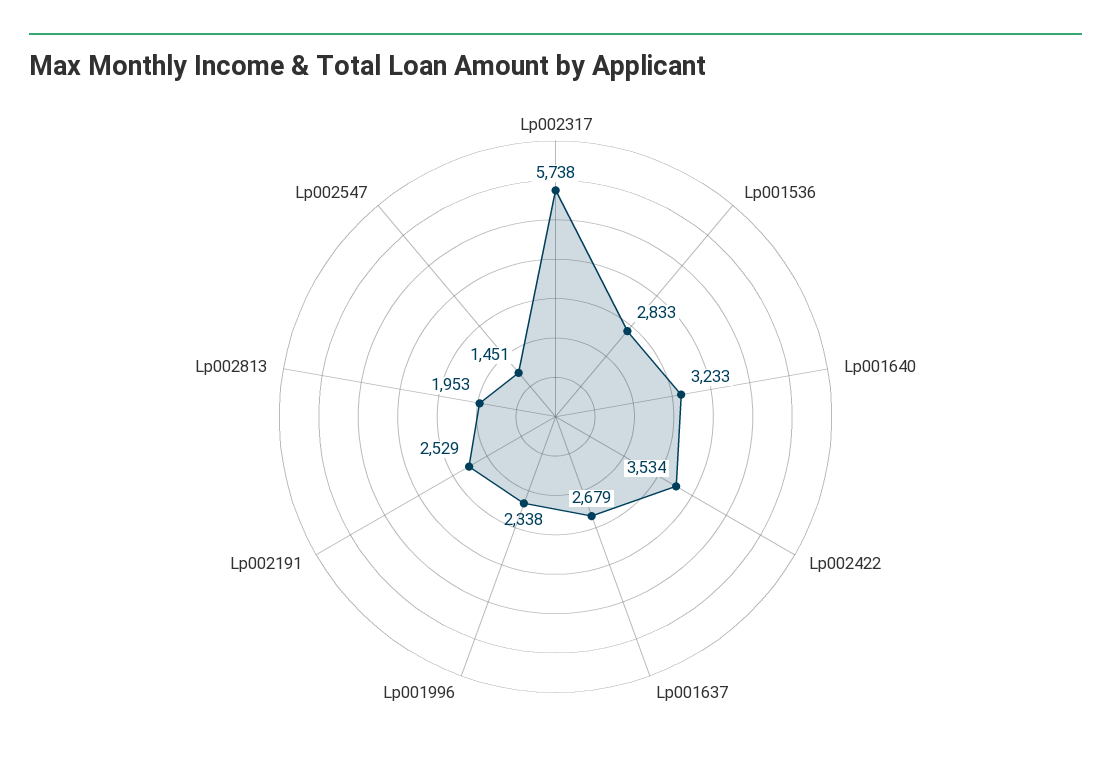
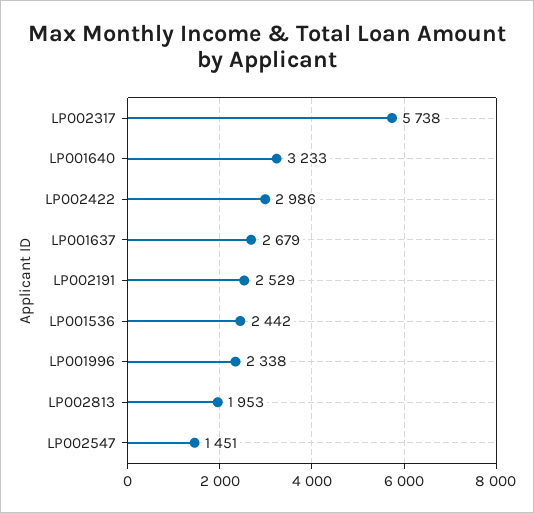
Lp001536: 2833 -> 2442
Lp002422: 3534 -> 2986

